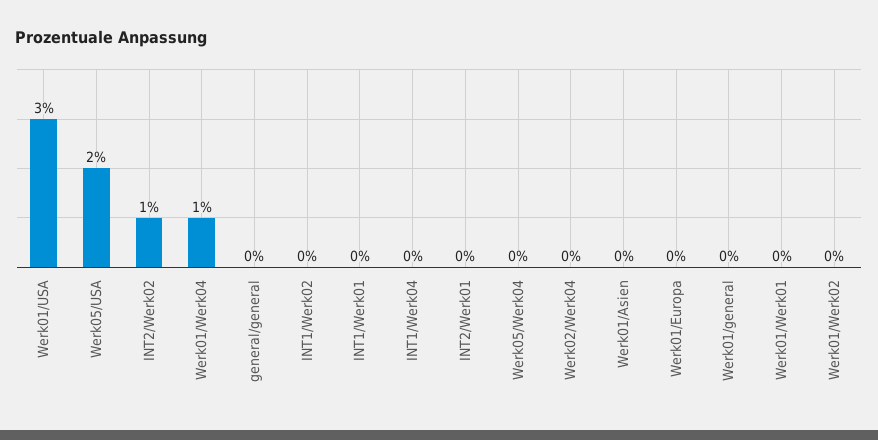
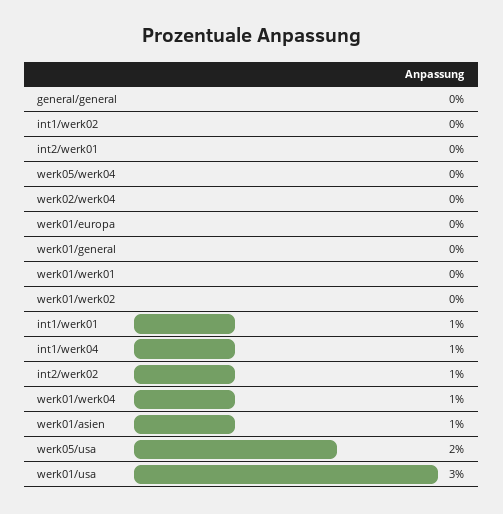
INT1/Werk01: 0 -> 1
INT1/Werk04: 0 -> 1
Werk01/Asien: 0 -> 1

